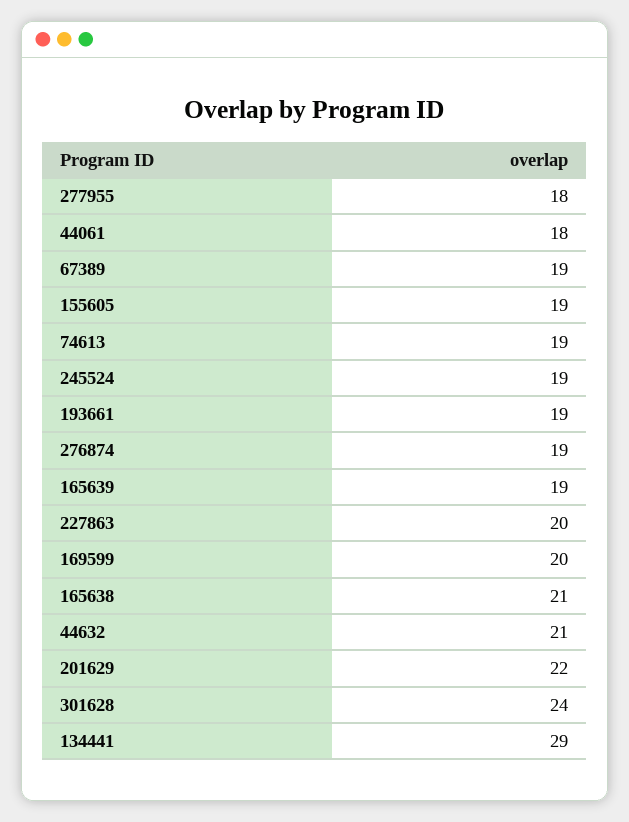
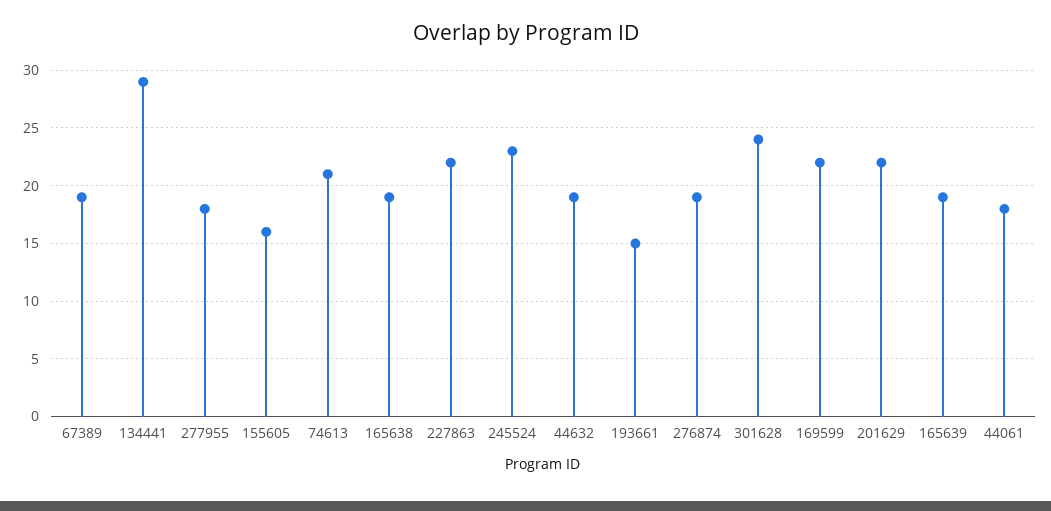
155605: 19 -> 16
74613: 19 -> 21
245524: 19 -> 23
193661: 19 -> 15
227863: 20 -> 22
169599: 20 -> 22
165638: 21 -> 19
44632: 21 -> 19

